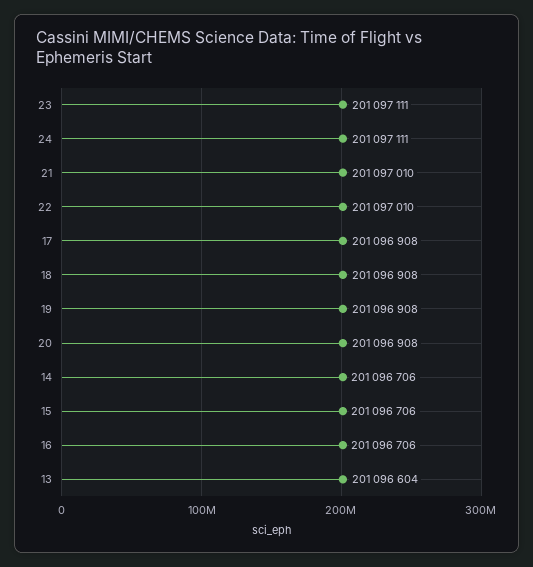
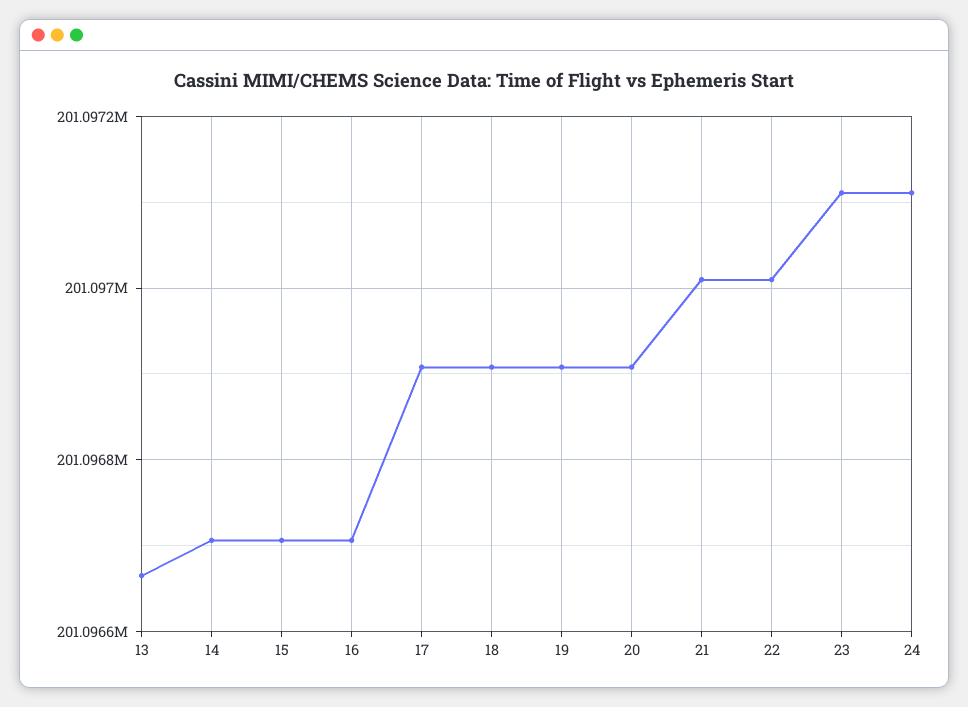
13: 201096604 -> 201096660

